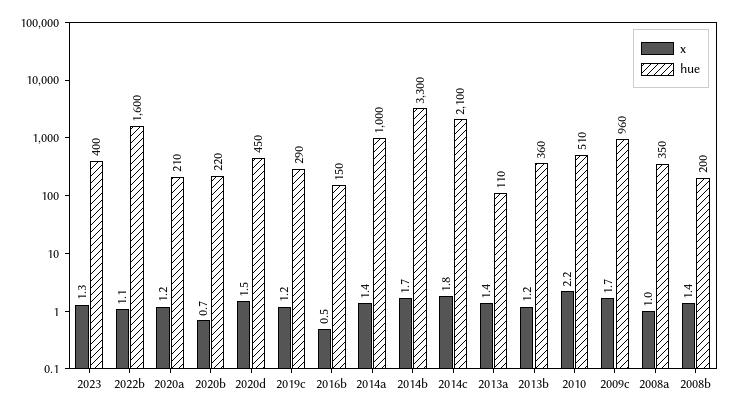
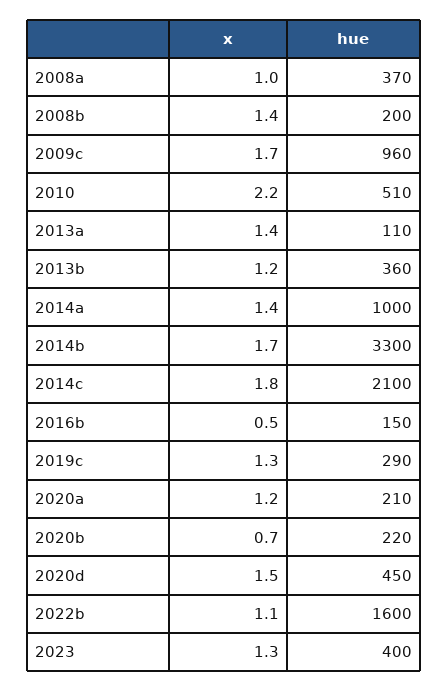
x, 2019c: 1.2 -> 1.3
hue, 2008a: 350 -> 370

